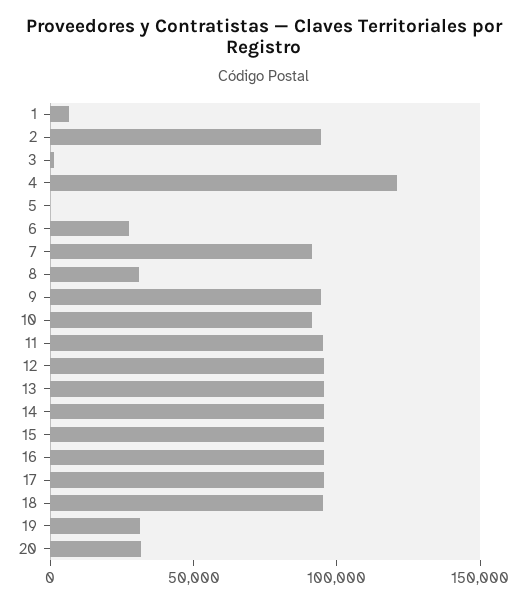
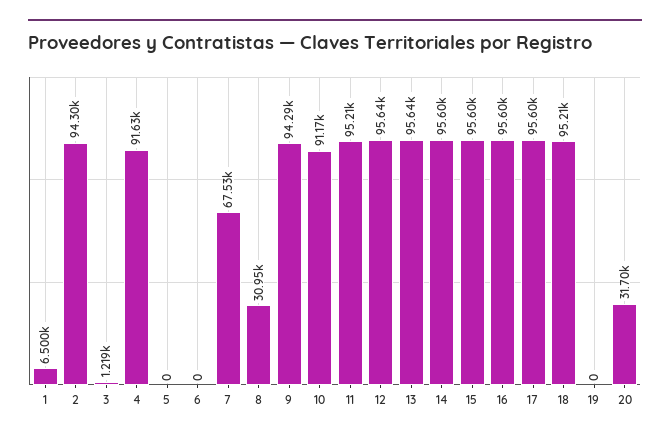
4: 120000 -> 91630
6: 30000 -> 0
7: 90000 -> 67530
19: 30000 -> 0

